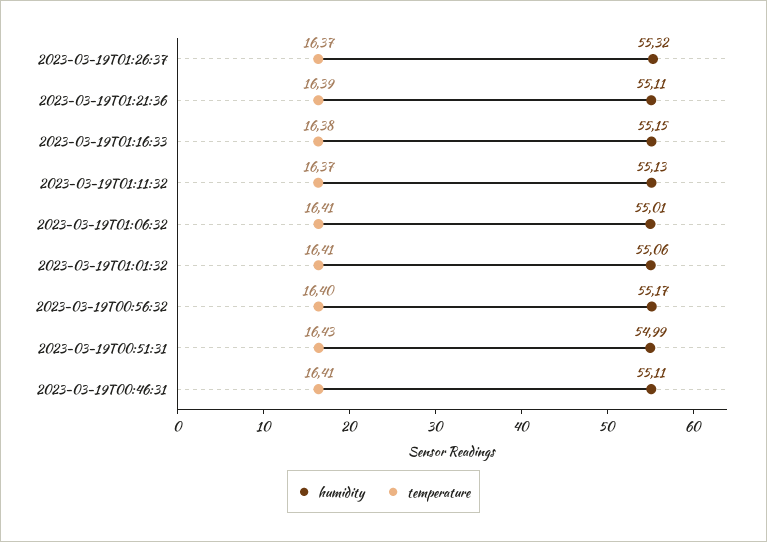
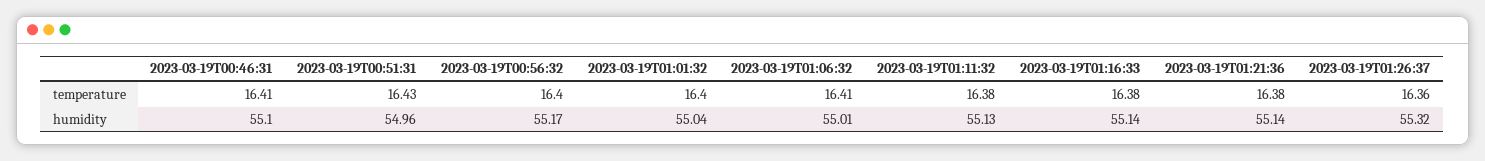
temperature, 2023-03-19T01:26:37: 16.37 -> 16.36
humidity, 2023-03-19T01:21:36: 55.11 -> 55.14
temperature, 2023-03-19T01:21:36: 16.39 -> 16.38
humidity, 2023-03-19T01:16:33: 55.15 -> 55.14
temperature, 2023-03-19T01:11:32: 16.37 -> 16.38
humidity, 2023-03-19T01:01:32: 55.06 -> 55.04
temperature, 2023-03-19T01:01:32: 16.41 -> 16.4
humidity, 2023-03-19T00:51:31: 54.99 -> 54.96
humidity, 2023-03-19T00:46:31: 55.11 -> 55.1

